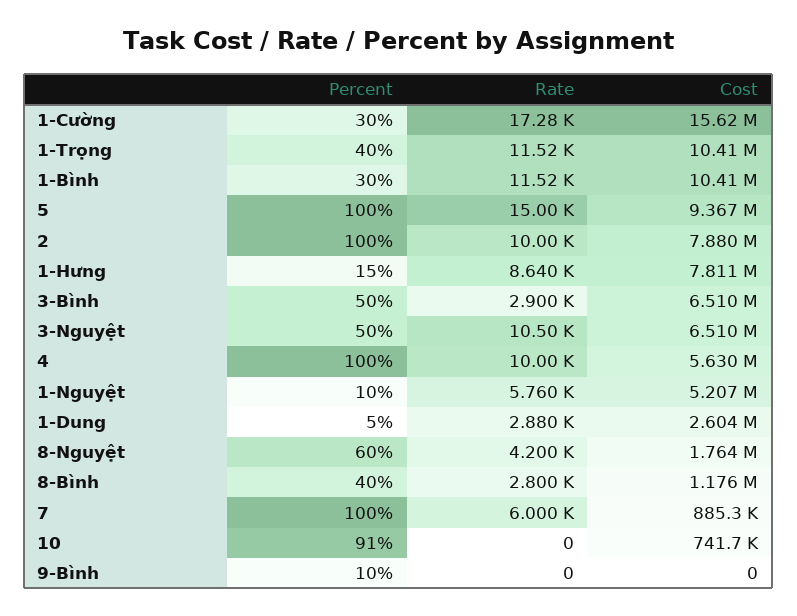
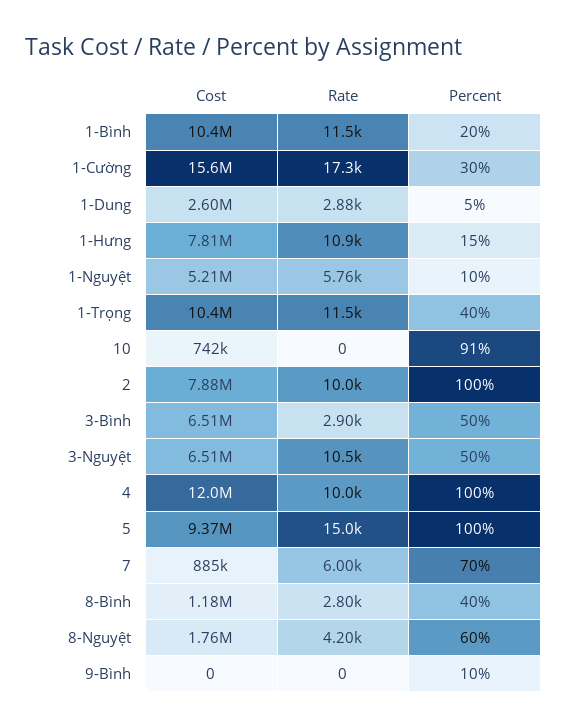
Percent, 1-Bình: 30 -> 20
Rate, 1-Hưng: 8640 -> 10900
Cost, 4: 5630000 -> 12000000
Percent, 7: 100 -> 70

